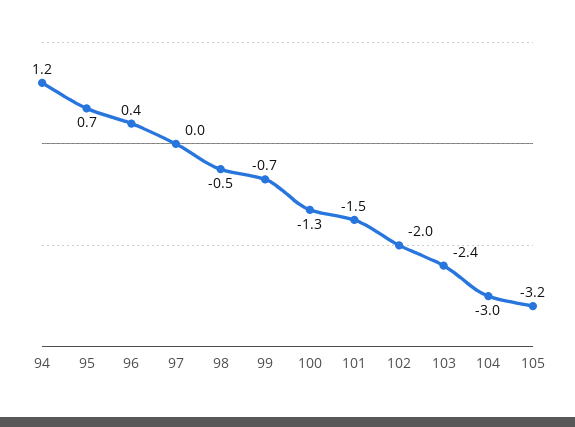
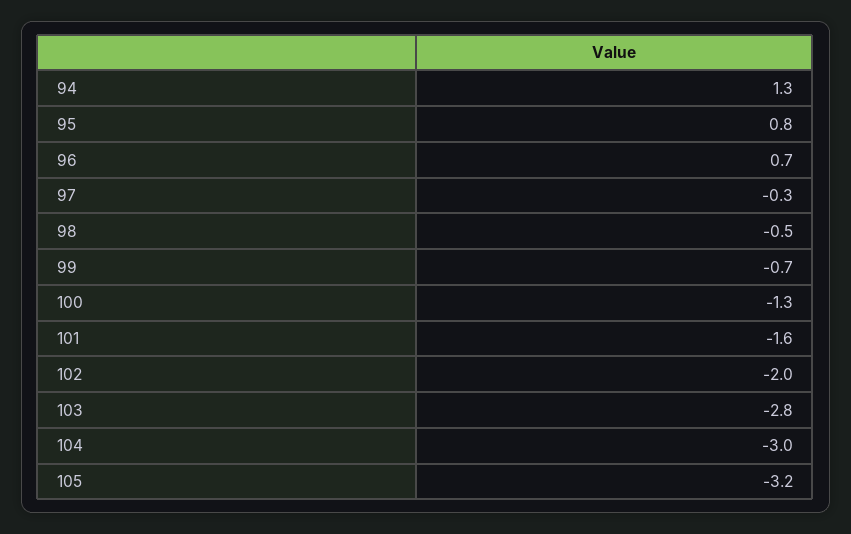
94: 1.2 -> 1.3
95: 0.7 -> 0.8
96: 0.4 -> 0.7
97: 0 -> -0.3
101: -1.5 -> -1.6
103: -2.4 -> -2.8

